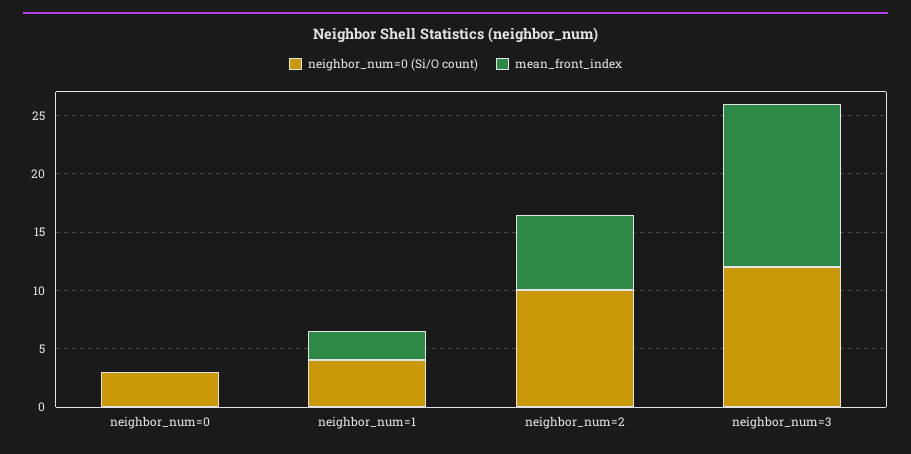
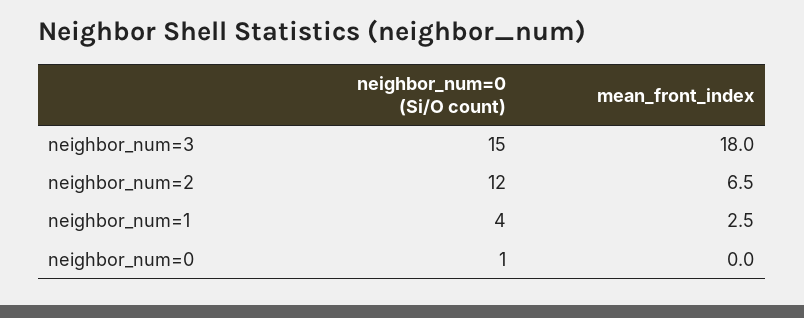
neighbor_num=0 (Si/O count), neighbor_num=0: 3 -> 1
neighbor_num=0 (Si/O count), neighbor_num=2: 10 -> 12
neighbor_num=0 (Si/O count), neighbor_num=3: 12 -> 15
mean_front_index, neighbor_num=3: 14 -> 18

